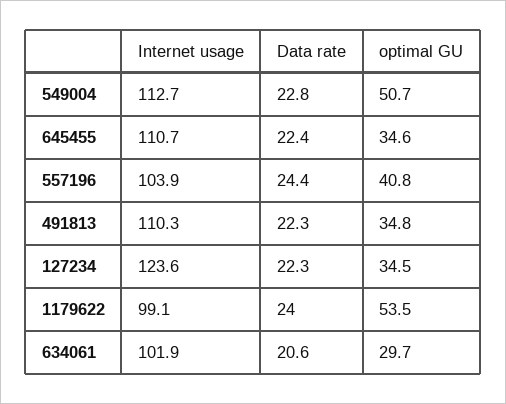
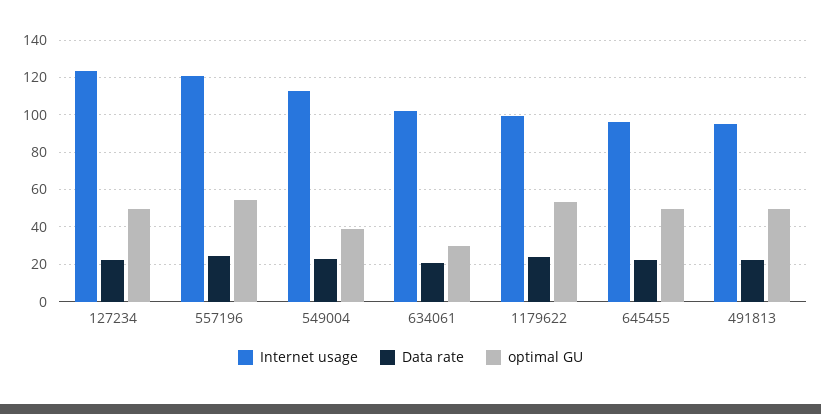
optimal GU, 549004: 50.7 -> 40
Internet usage, 645455: 110.7 -> 95
optimal GU, 645455: 34.6 -> 50
Internet usage, 557196: 103.9 -> 120
optimal GU, 557196: 40.8 -> 55
Internet usage, 491813: 110.3 -> 95
optimal GU, 491813: 34.8 -> 50
optimal GU, 127234: 34.5 -> 50

